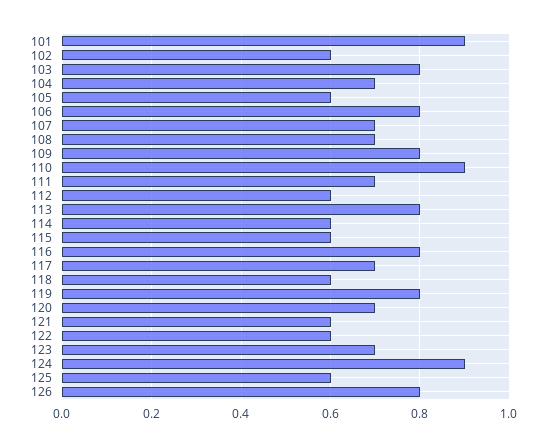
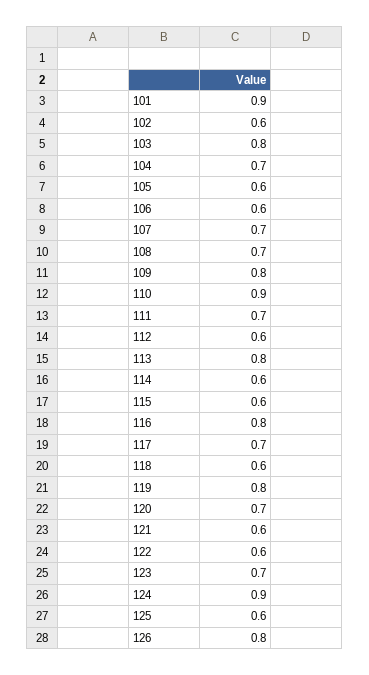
106: 0.8 -> 0.6

